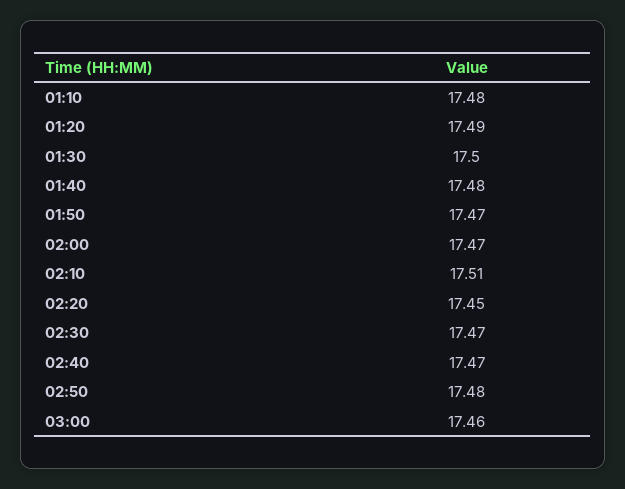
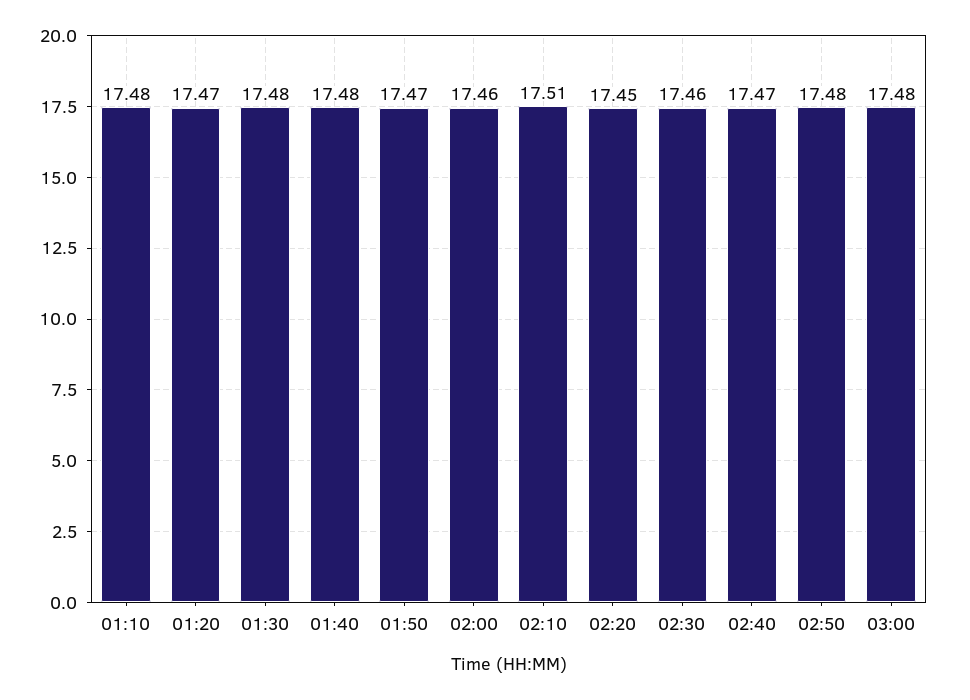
01:20: 17.49 -> 17.47
01:30: 17.5 -> 17.48
02:00: 17.47 -> 17.46
02:30: 17.47 -> 17.46
03:00: 17.46 -> 17.48

